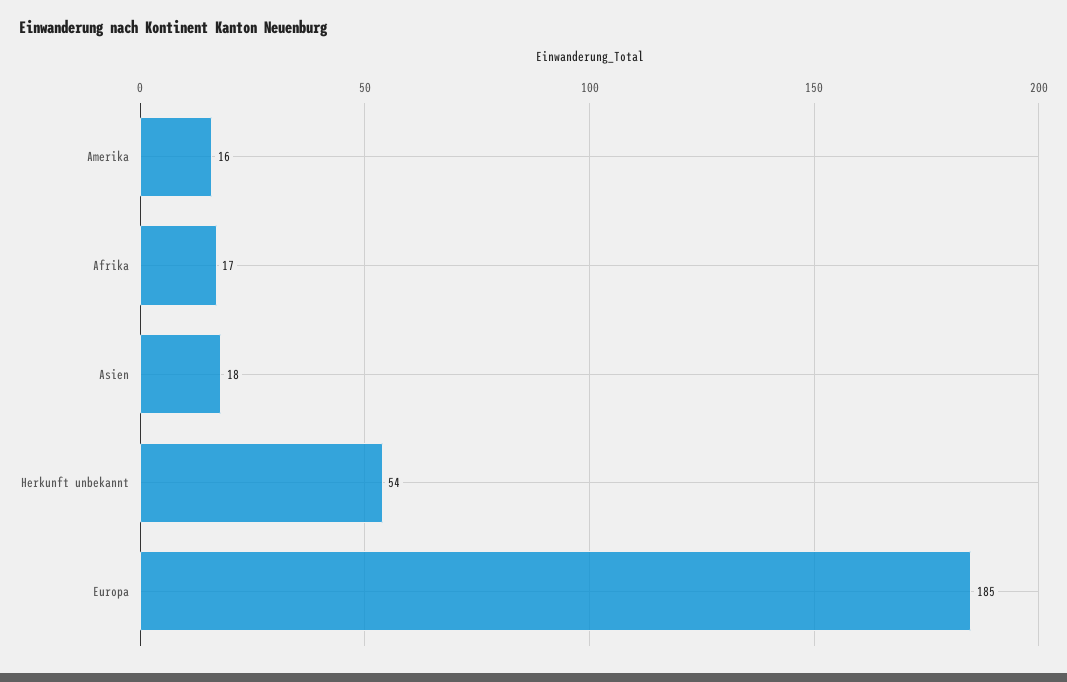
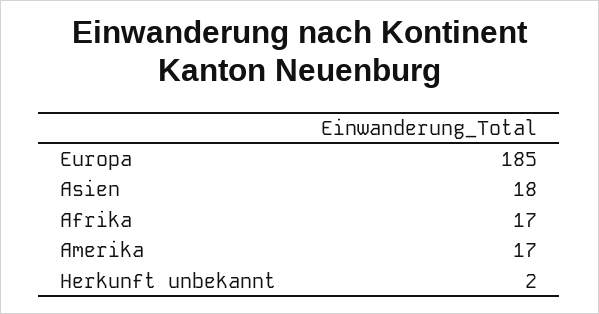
Amerika: 16 -> 17
Herkunft unbekannt: 54 -> 2

